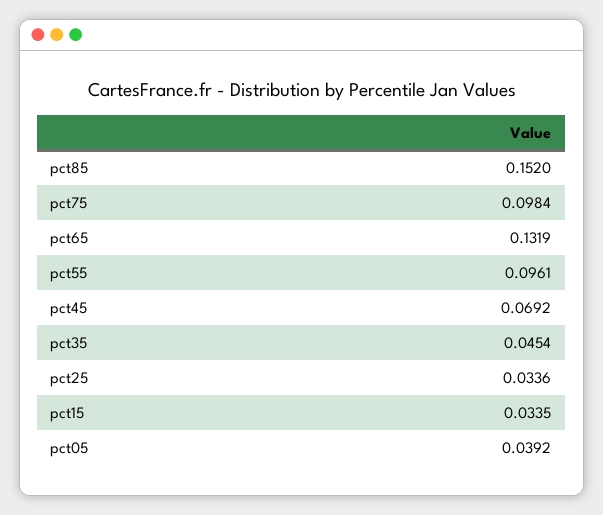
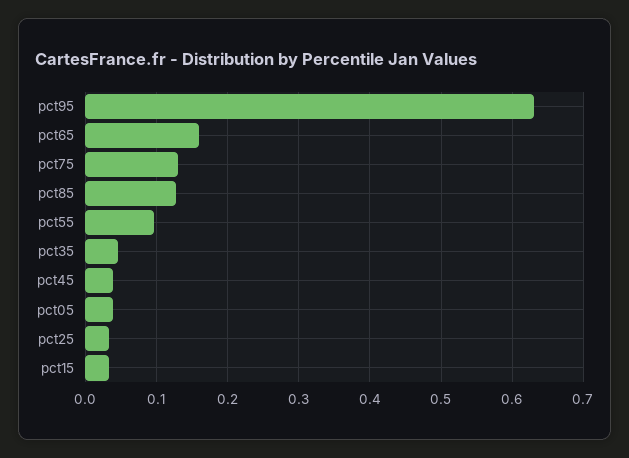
pct85: 0.152 -> 0.13
pct75: 0.0984 -> 0.13
pct65: 0.1319 -> 0.16
pct45: 0.0692 -> 0.04
pct95: none -> 0.63

